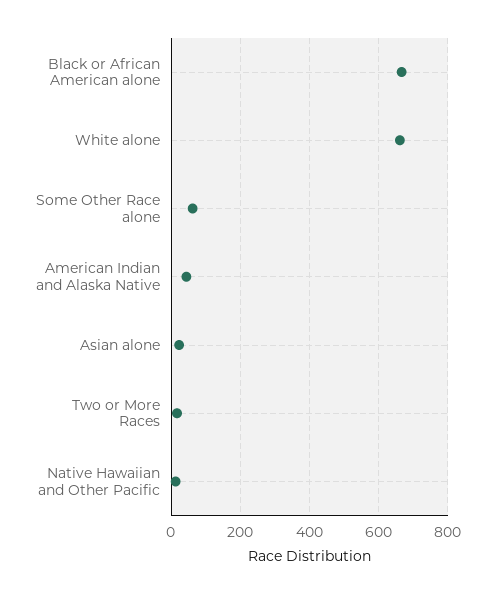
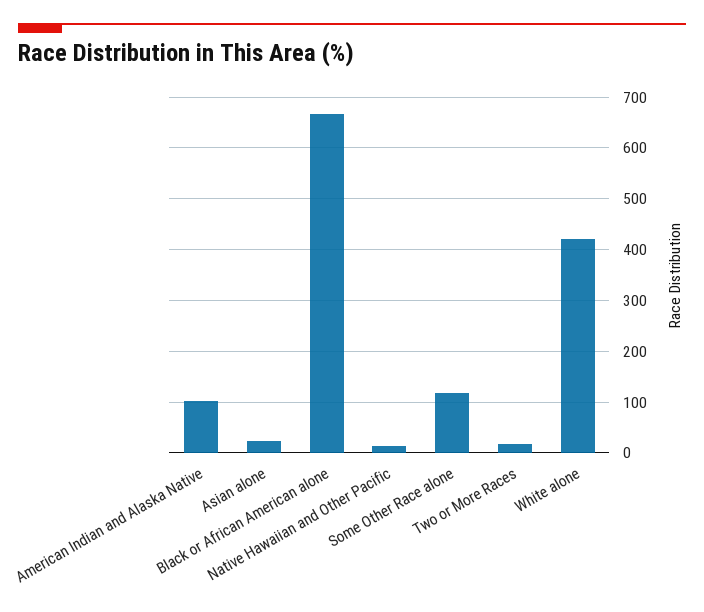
White alone: 660 -> 420
Some Other Race alone: 60 -> 120
American Indian and Alaska Native: 40 -> 100

